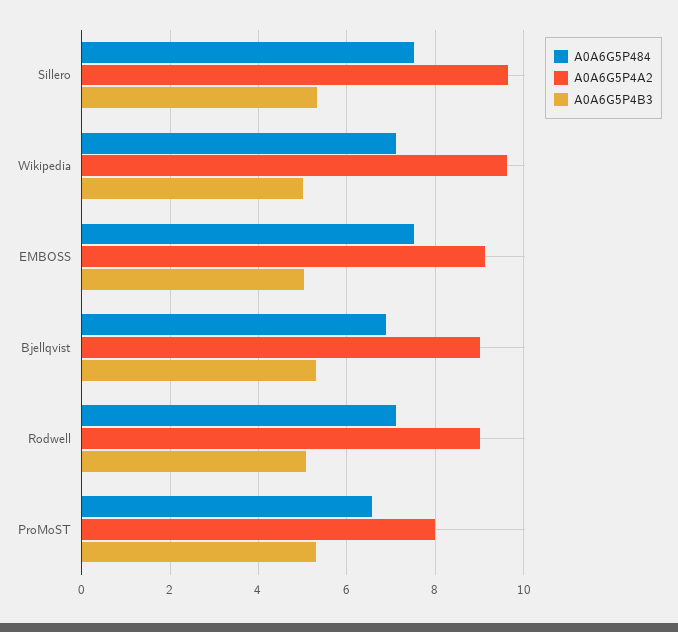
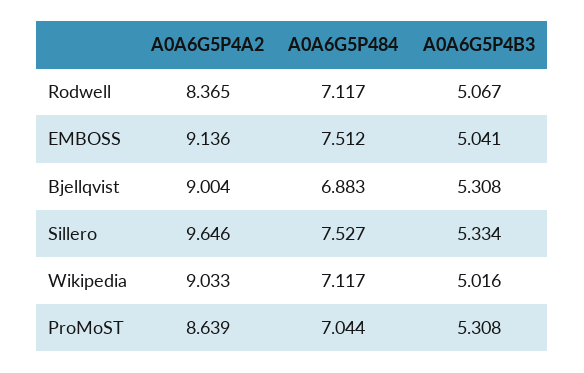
A0A6G5P4A2, Wikipedia: 9.6 -> 9.033
A0A6G5P4A2, Rodwell: 9 -> 8.365
A0A6G5P484, ProMoST: 6.6 -> 7.044
A0A6G5P4A2, ProMoST: 8 -> 8.639

